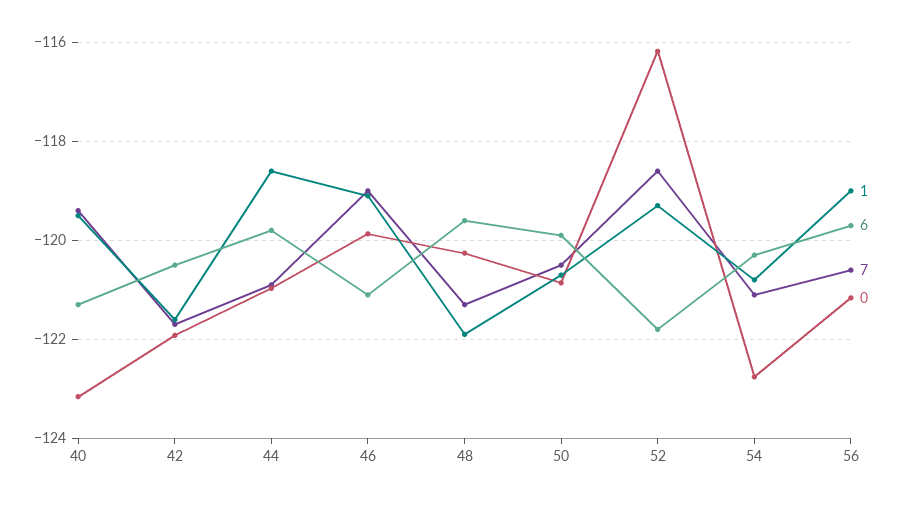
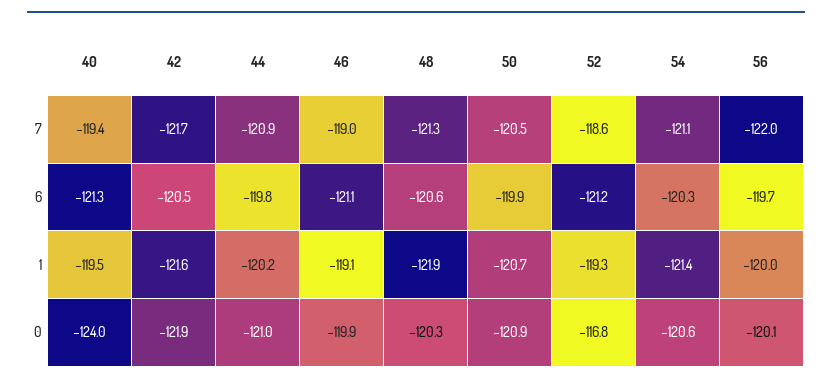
0, 40: -123.2 -> -124
1, 44: -118.6 -> -120.2
6, 48: -119.6 -> -120.6
6, 52: -121.8 -> -121.2
0, 52: -116.2 -> -116.8
1, 54: -120.8 -> -121.4
0, 54: -122.8 -> -120.6
1, 56: -119 -> -120
7, 56: -120.6 -> -122
0, 56: -121.2 -> -120.1

